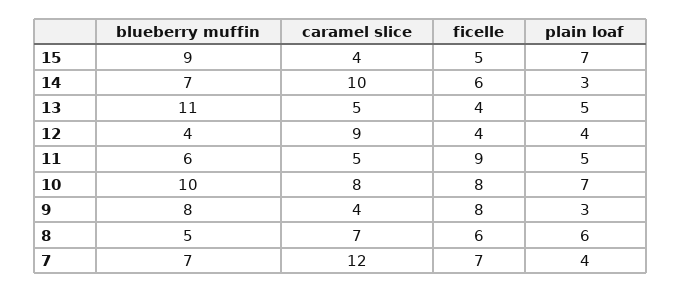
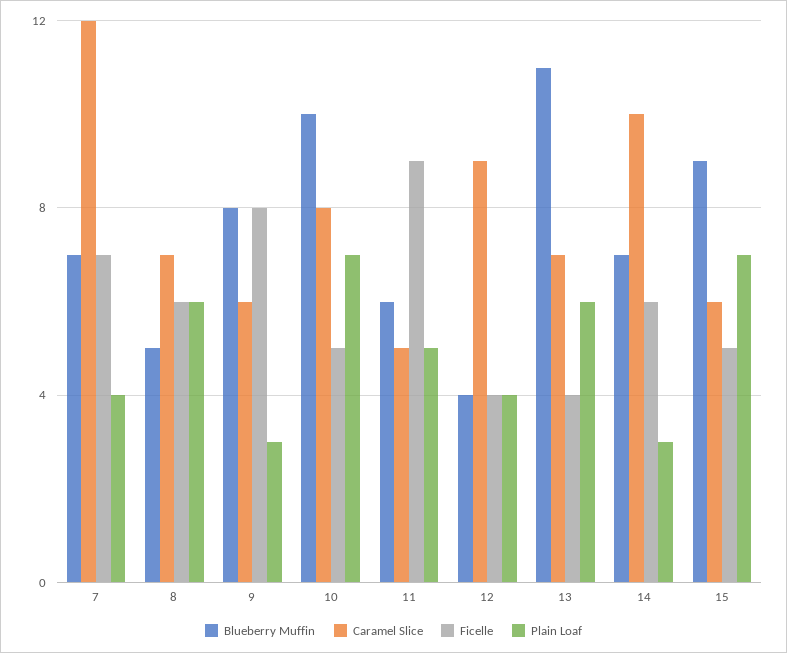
caramel slice, 15: 4 -> 6
caramel slice, 13: 5 -> 7
plain loaf, 13: 5 -> 6
ficelle, 10: 8 -> 5
caramel slice, 9: 4 -> 6

